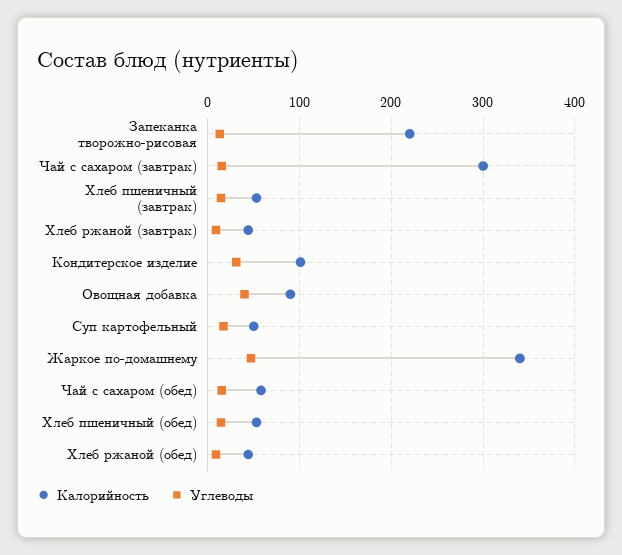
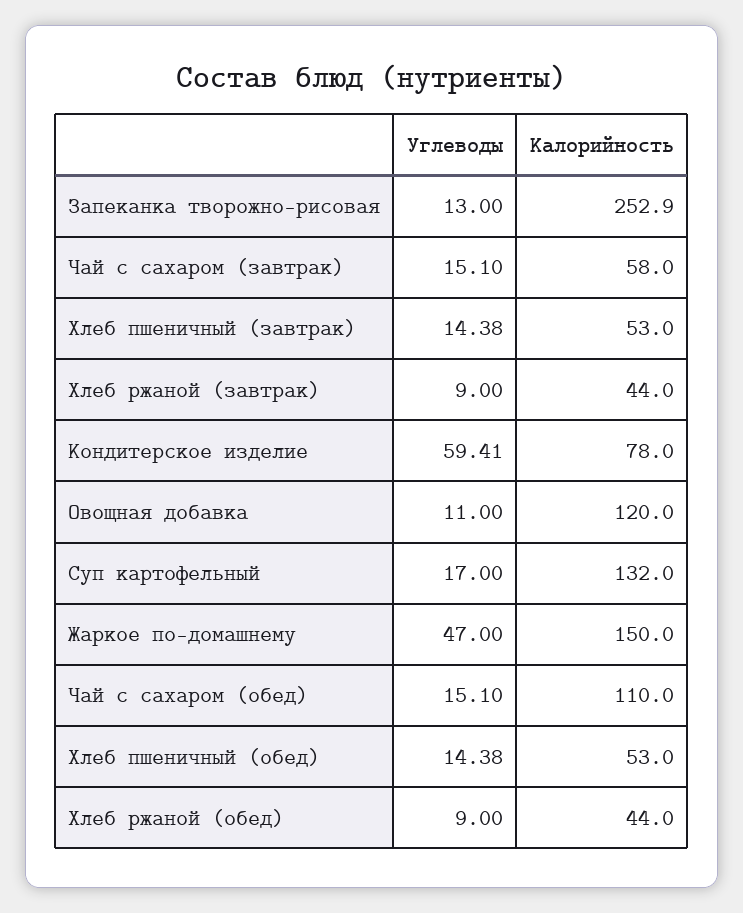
Калорийность, Запеканка творожно-рисовая: 220 -> 252.9
Калорийность, Чай с сахаром (завтрак): 300 -> 58
Калорийность, Кондитерское изделие: 100 -> 78
Углеводы, Кондитерское изделие: 30 -> 59.41
Калорийность, Овощная добавка: 90 -> 120
Углеводы, Овощная добавка: 40 -> 11
Калорийность, Суп картофельный: 50 -> 132
Калорийность, Жаркое по-домашнему: 340 -> 150
Калорийность, Чай с сахаром (обед): 60 -> 110

